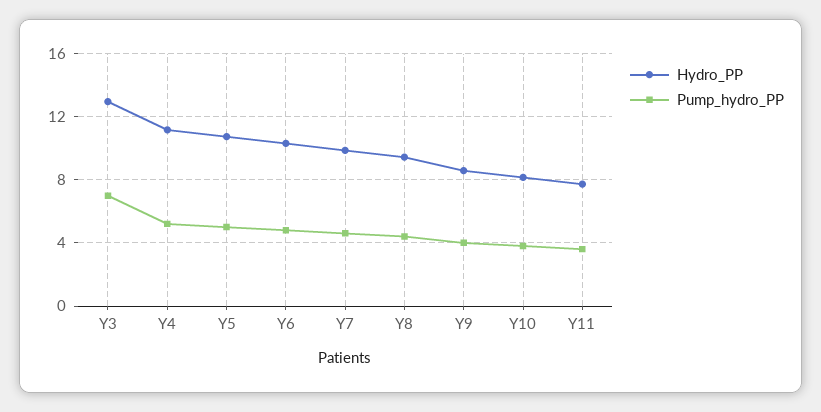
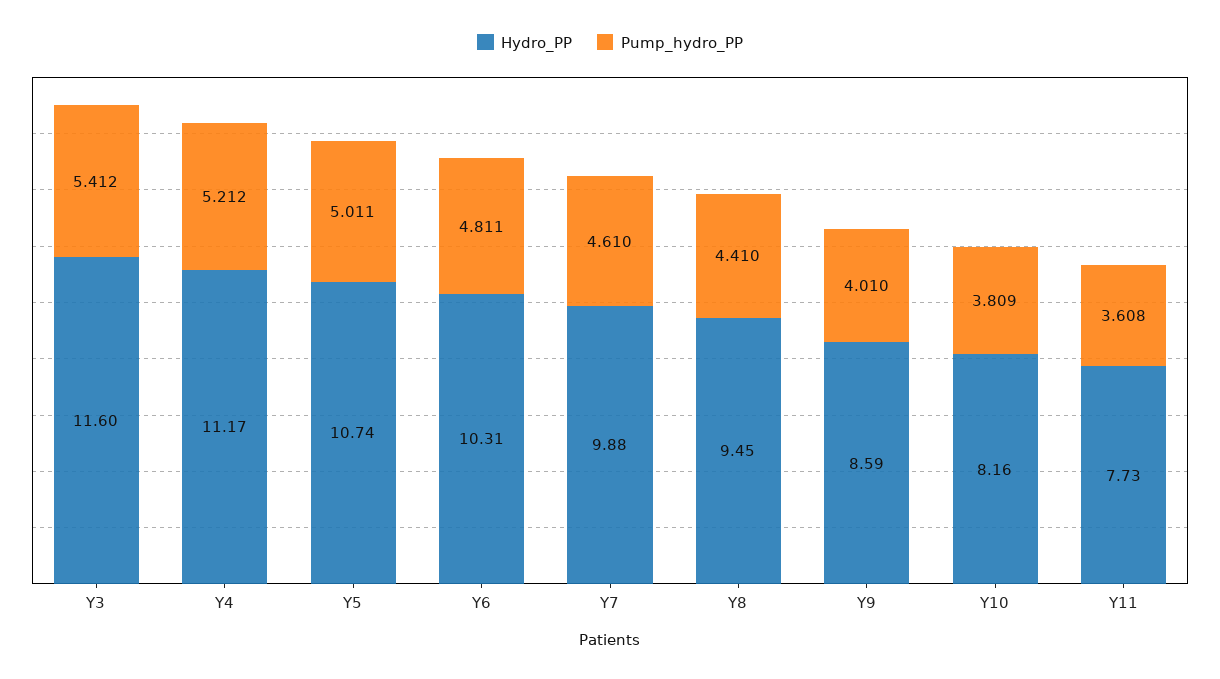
Hydro_PP, Y3: 13 -> 11.6
Pump_hydro_PP, Y3: 7 -> 5.412

